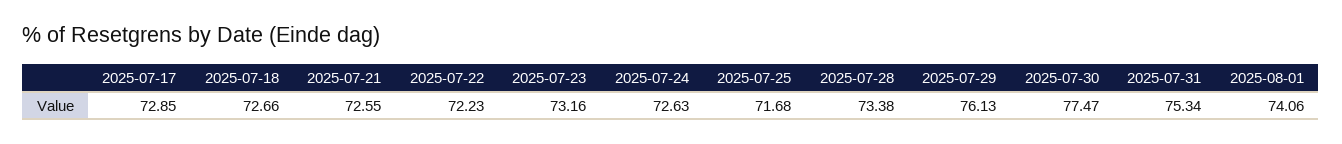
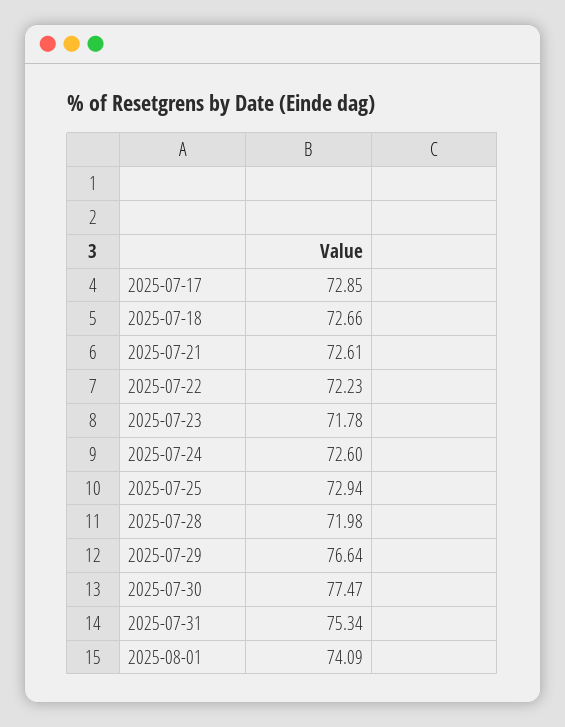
2025-07-21: 72.55 -> 72.61
2025-07-23: 73.16 -> 71.78
2025-07-24: 72.63 -> 72.6
2025-07-25: 71.68 -> 72.94
2025-07-28: 73.38 -> 71.98
2025-07-29: 76.13 -> 76.64
2025-08-01: 74.06 -> 74.09

